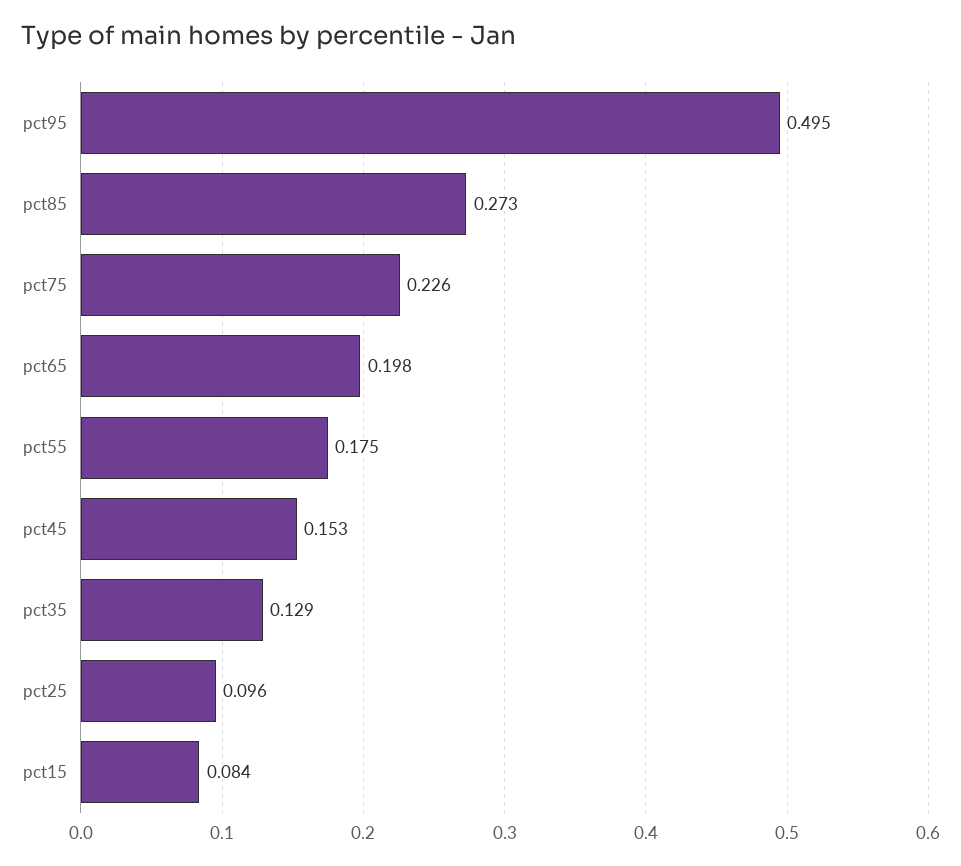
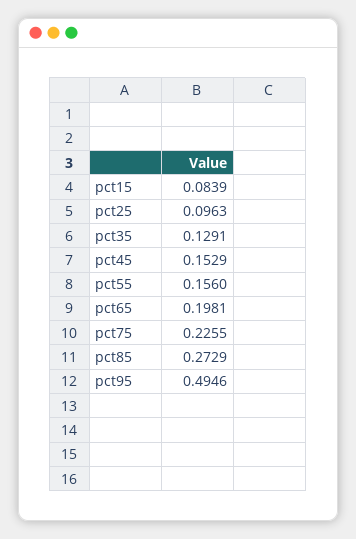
pct55: 0.175 -> 0.156

